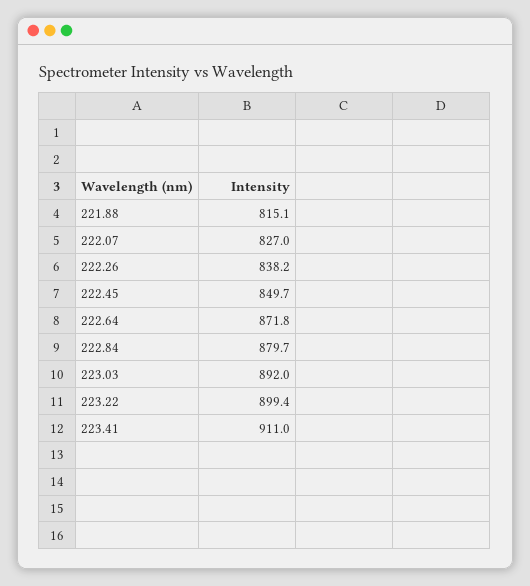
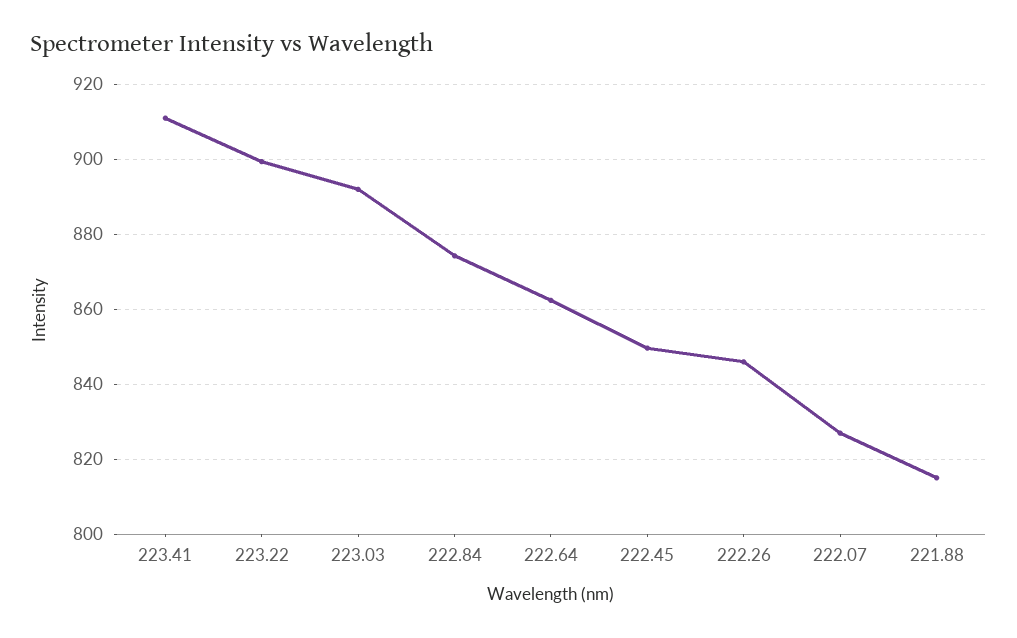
222.26: 838.2 -> 846
222.64: 871.8 -> 862
222.84: 879.7 -> 874

